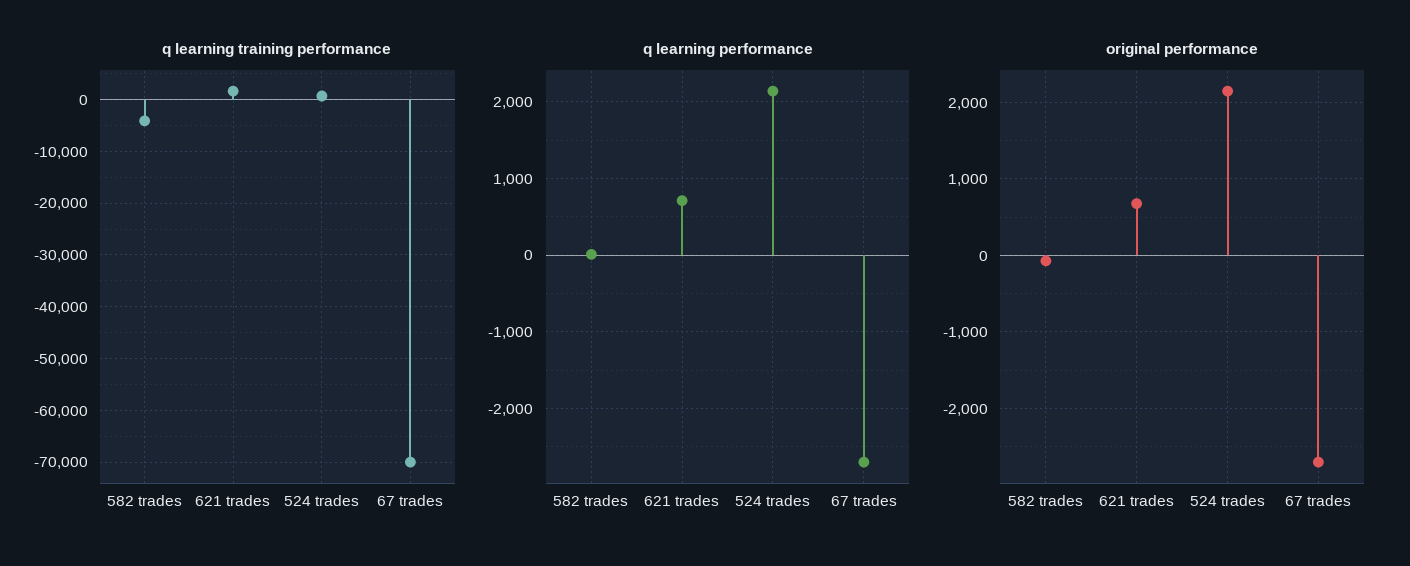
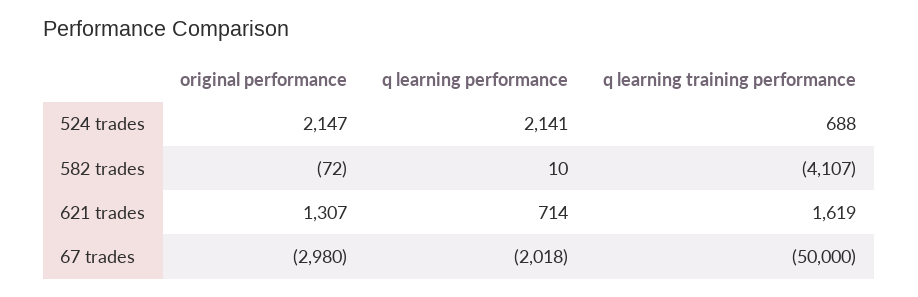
q learning training performance, 67 trades: -70000 -> -50000
q learning performance, 67 trades: -2700 -> -2018
original performance, 621 trades: 700 -> 1307
original performance, 67 trades: -2700 -> -2980

